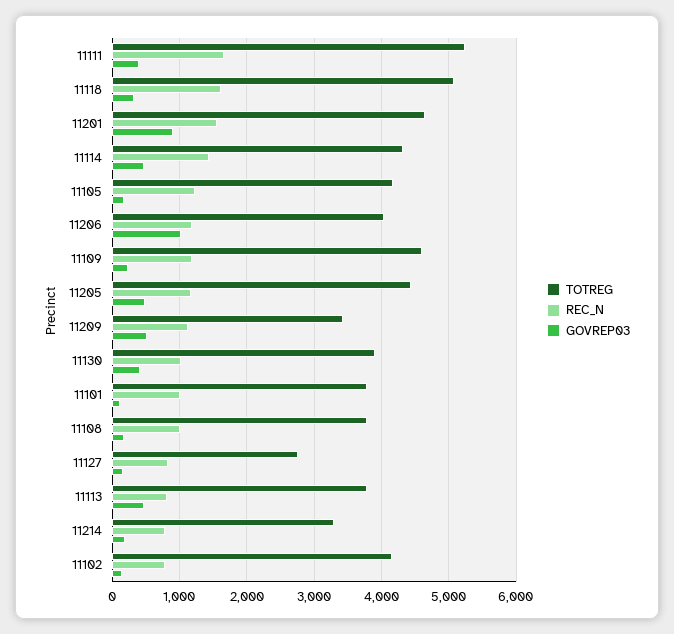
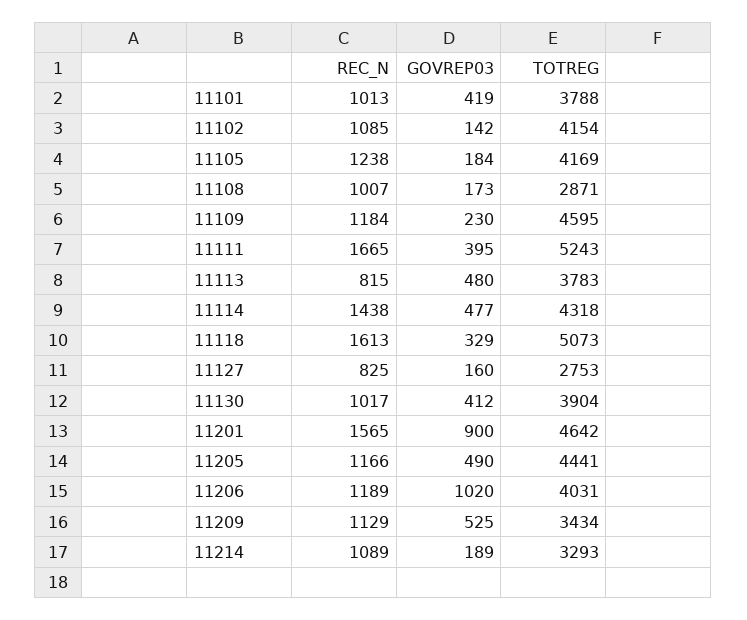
GOVREP03, 11101: 100 -> 419
TOTREG, 11108: 3800 -> 2871
REC_N, 11214: 800 -> 1089
REC_N, 11102: 800 -> 1085

